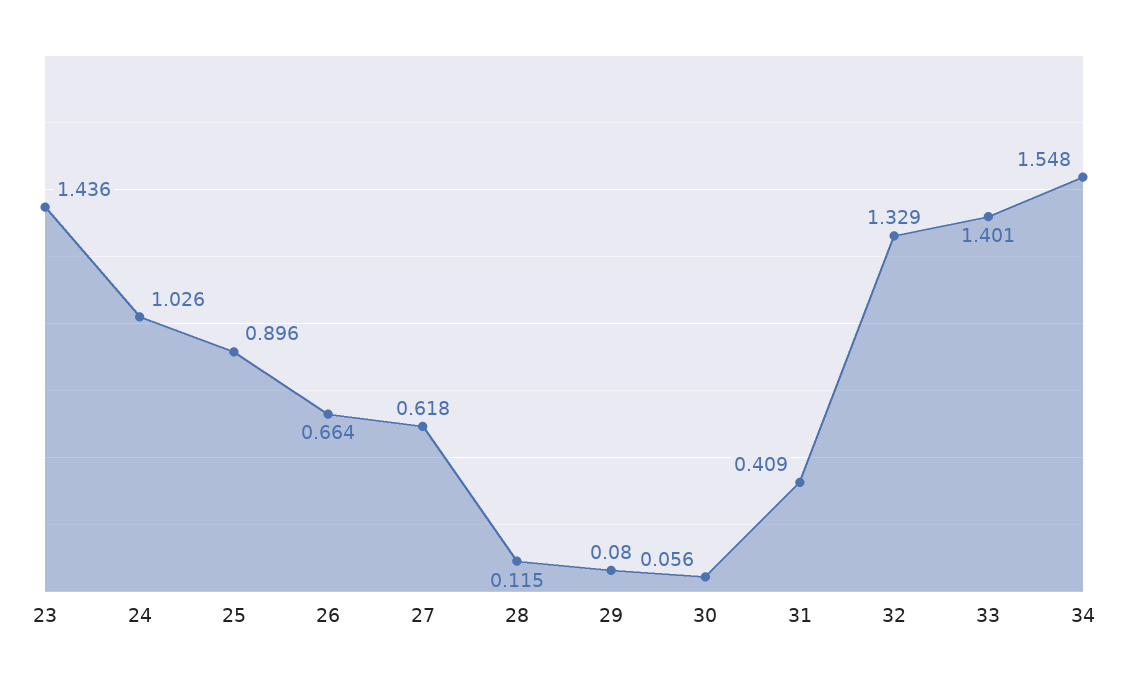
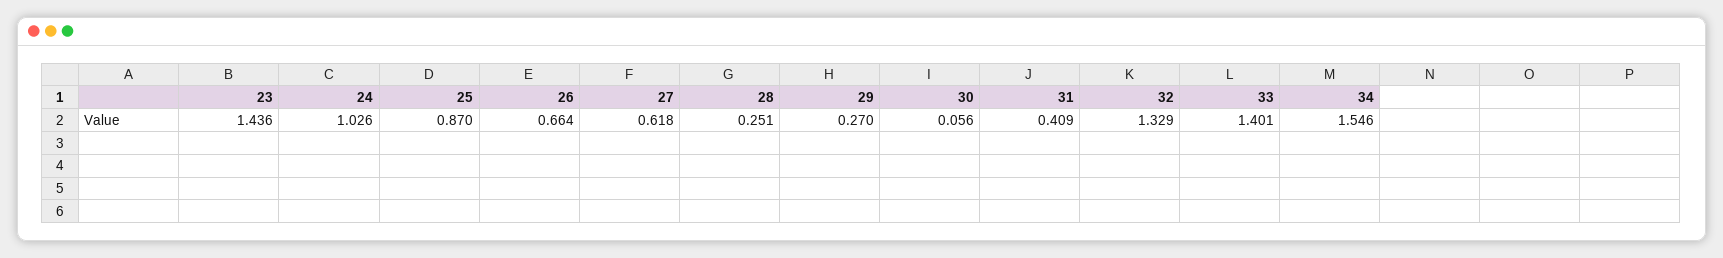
25: 0.896 -> 0.87
28: 0.115 -> 0.251
29: 0.08 -> 0.27
34: 1.548 -> 1.546

